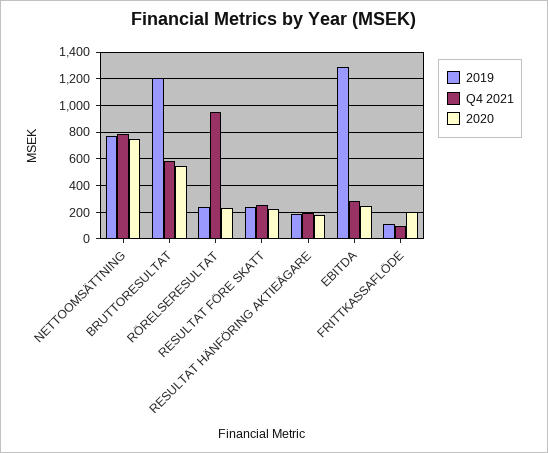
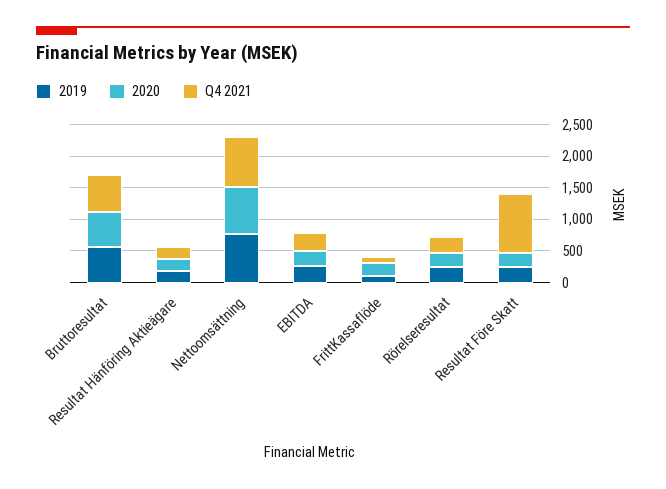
2019, BRUTTORESULTAT: 1200 -> 500
Q4 2021, RÖRELSERESULTAT: 950 -> 250
Q4 2021, RESULTAT FÖRE SKATT: 250 -> 1000
2019, EBITDA: 1300 -> 250

